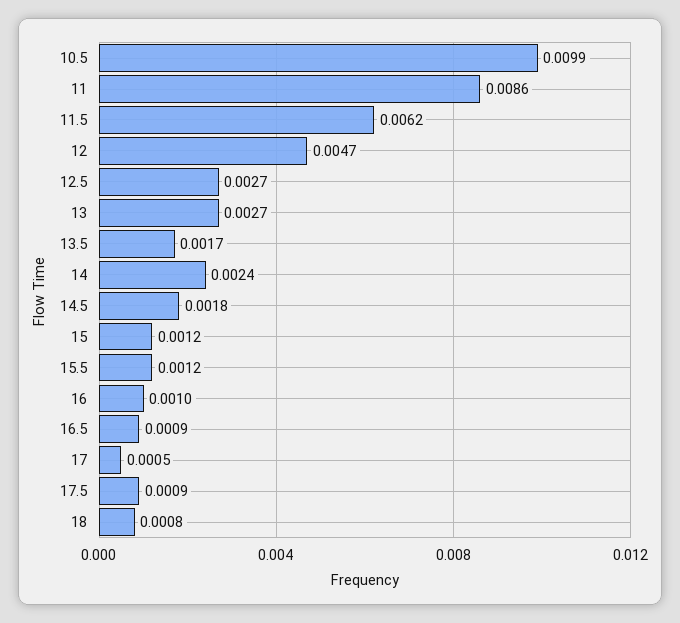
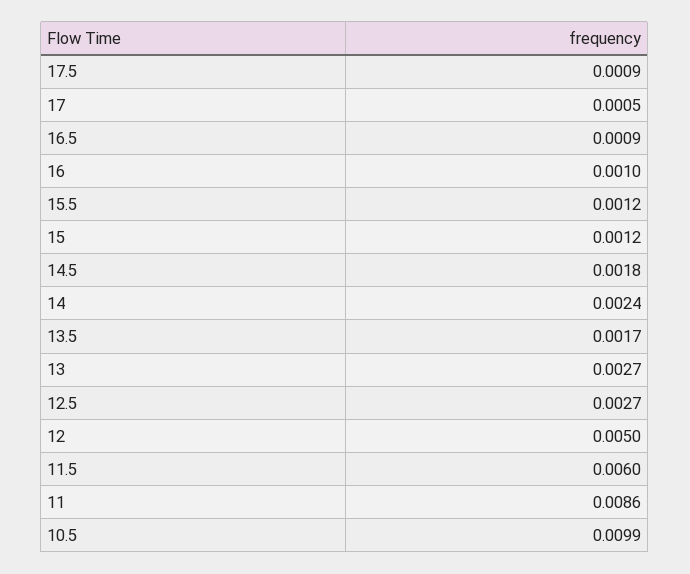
11.5: 0.0062 -> 0.006
12: 0.0047 -> 0.005
18: 0.0008 -> none

